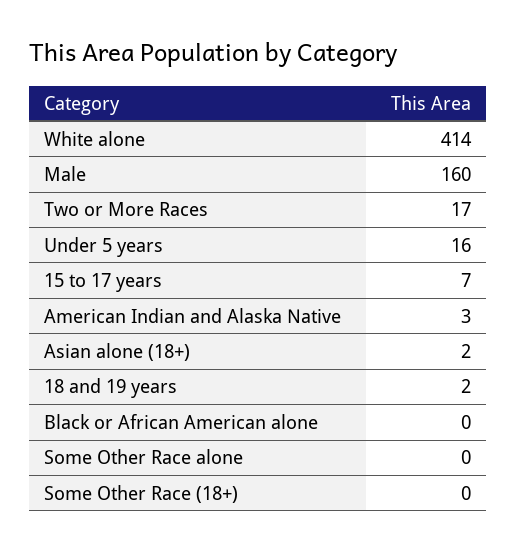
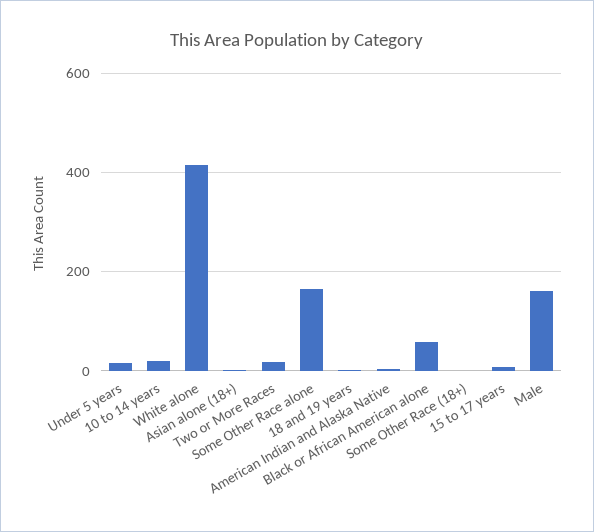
Black or African American alone: 0 -> 60
Some Other Race alone: 0 -> 160
10 to 14 years: none -> 20

